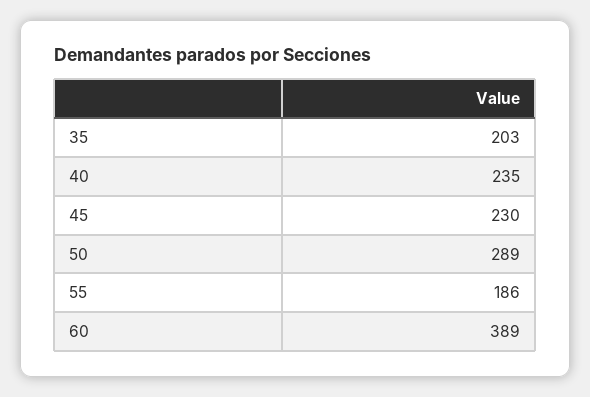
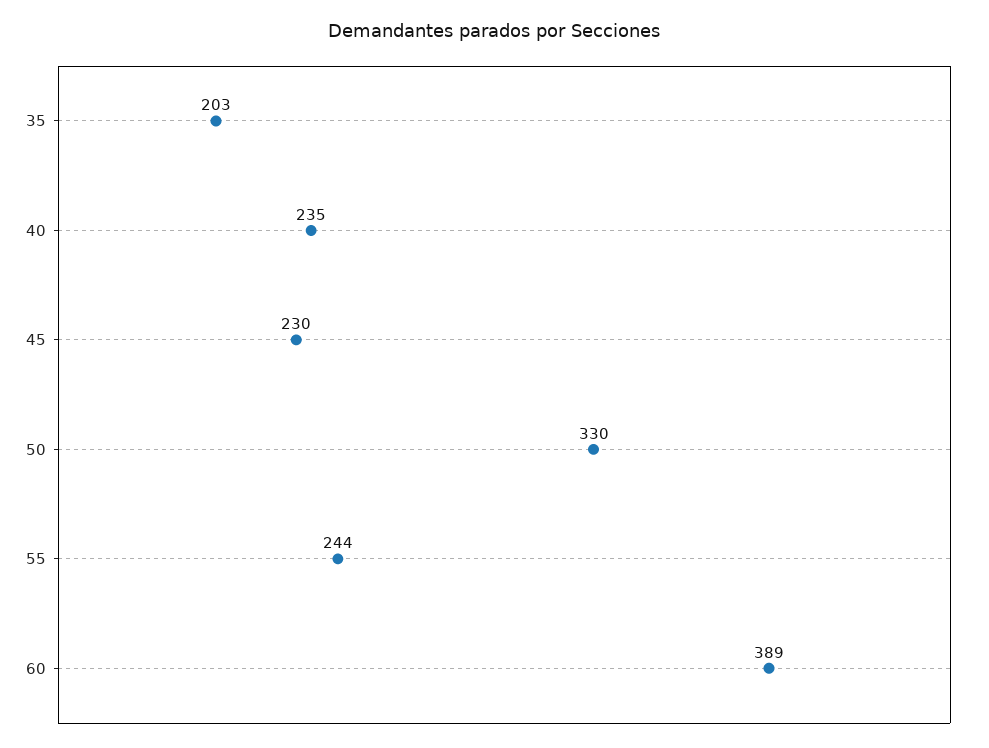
50: 289 -> 330
55: 186 -> 244

